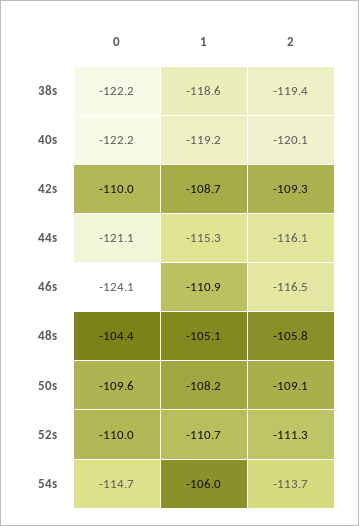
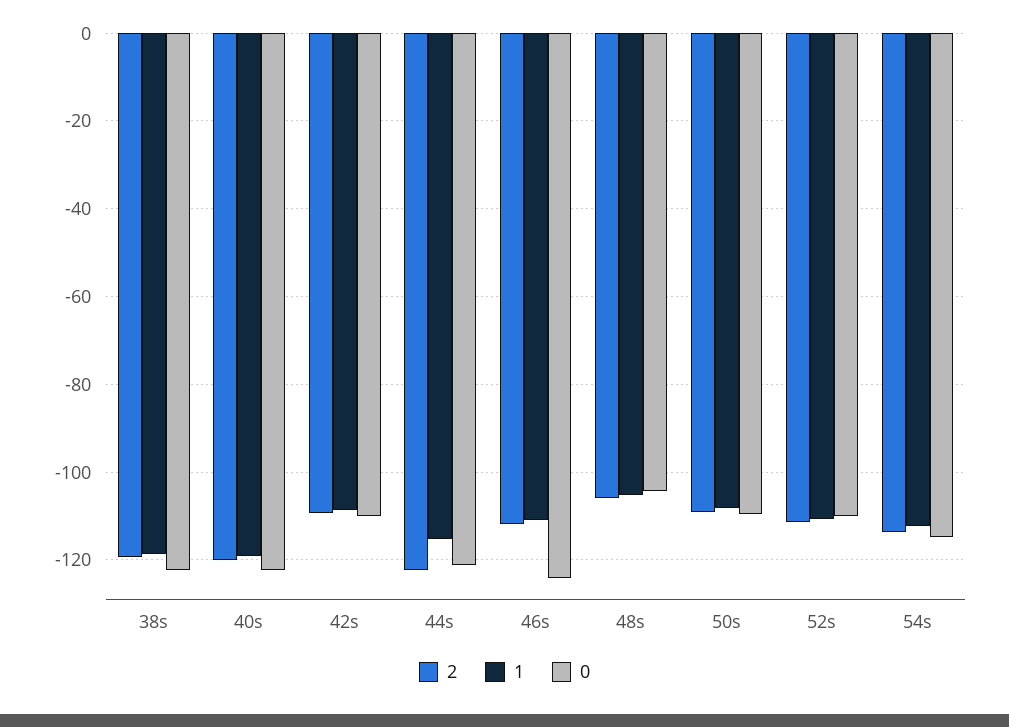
2, 44s: -116.1 -> -122
2, 46s: -116.5 -> -112
1, 54s: -106 -> -112

